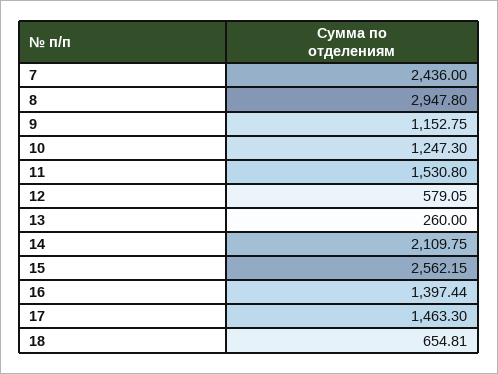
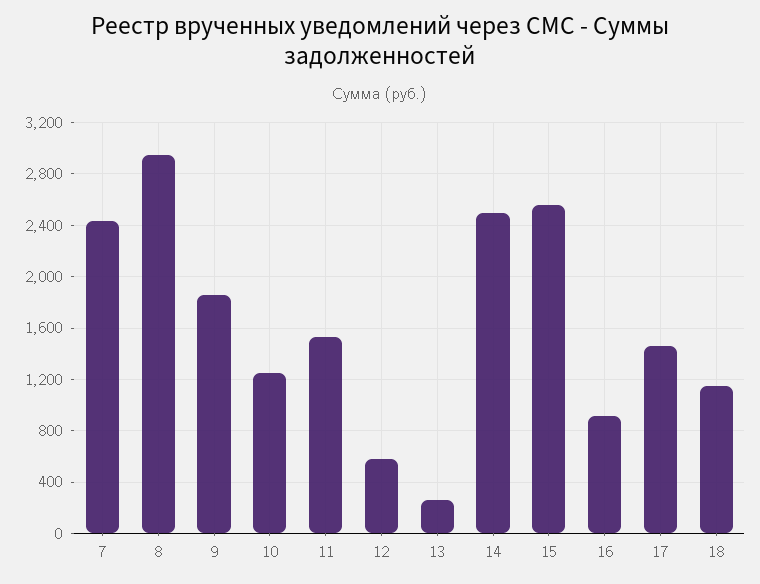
9: 1152.75 -> 1850
14: 2109.75 -> 2500
16: 1397.44 -> 900
18: 654.81 -> 1150

